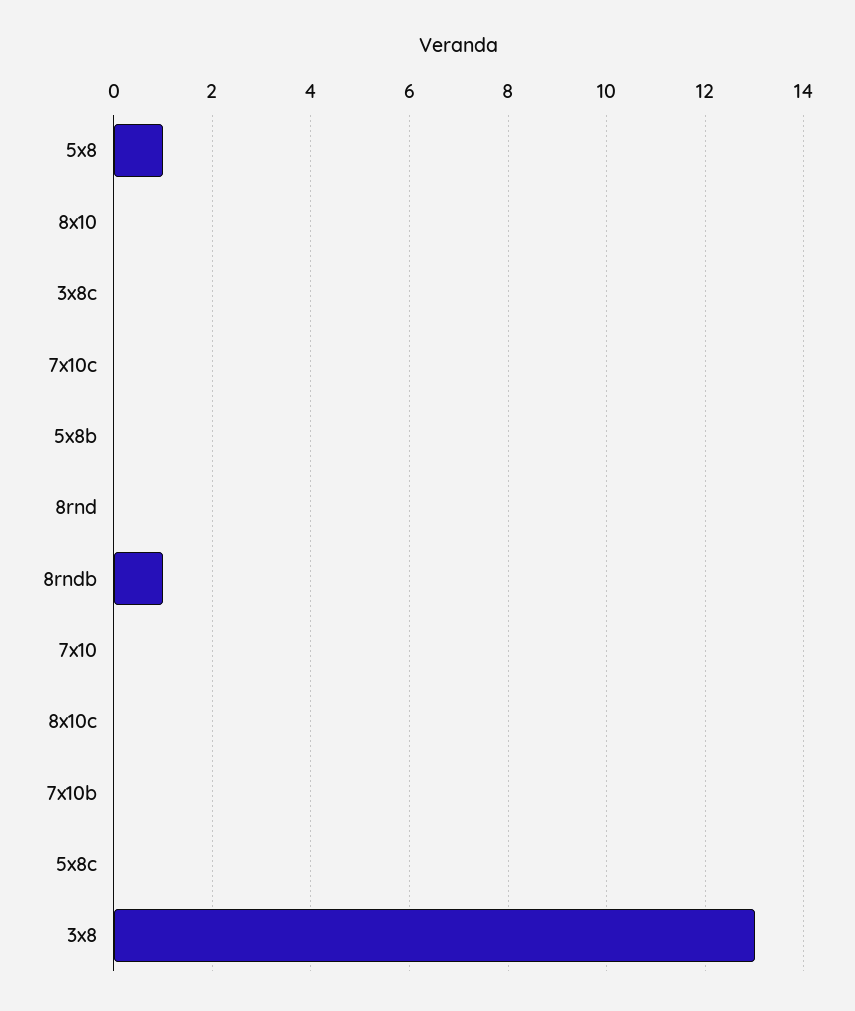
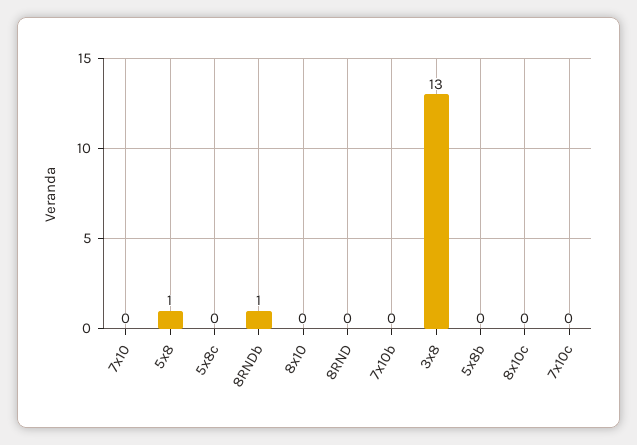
3x8c: 0 -> none

